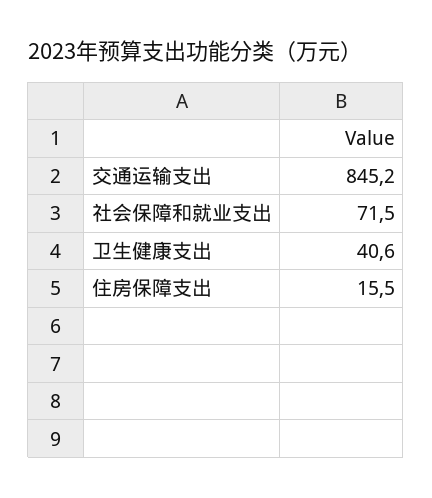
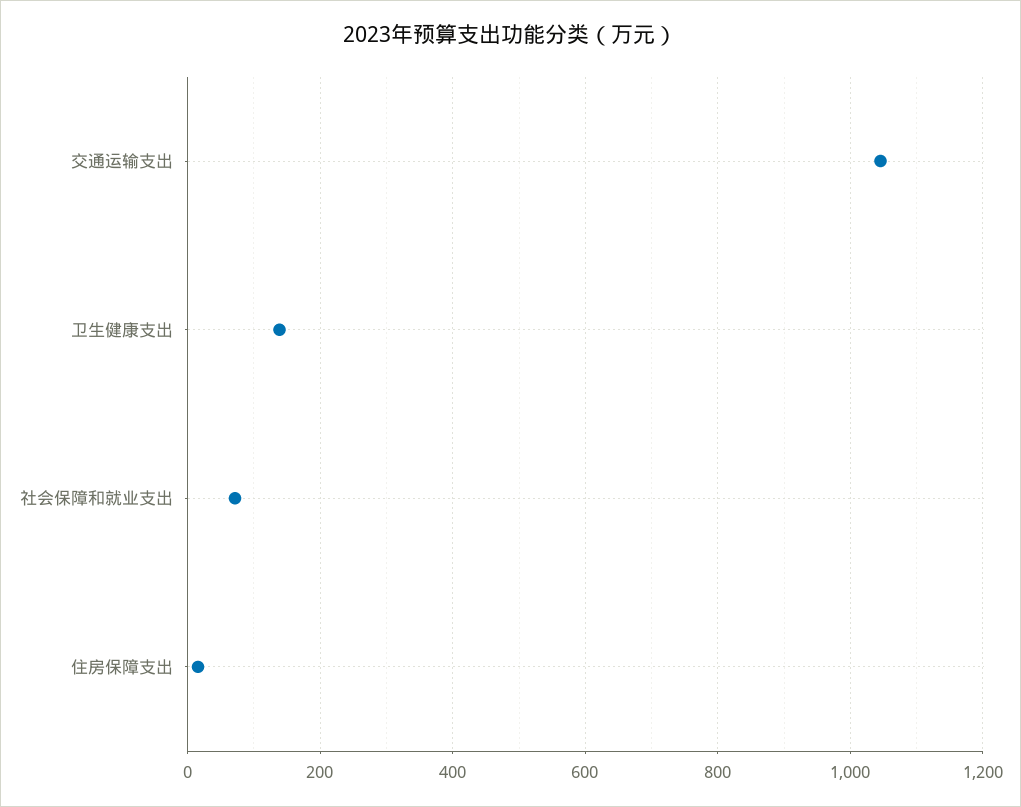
交通运输支出: 845.2 -> 1040
卫生健康支出: 40.6 -> 140

